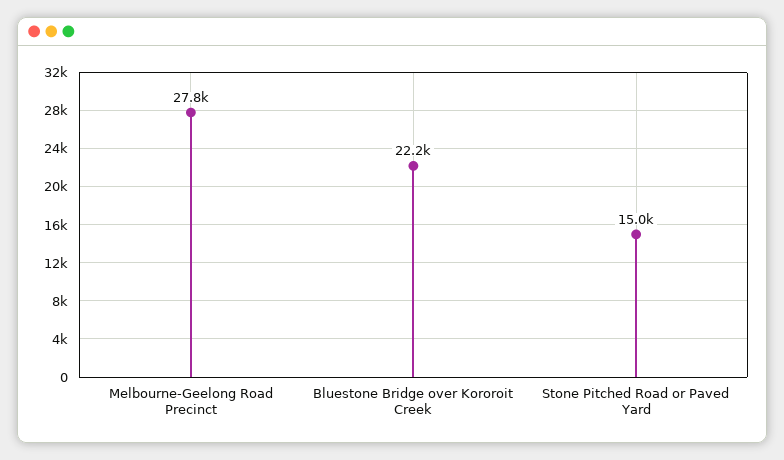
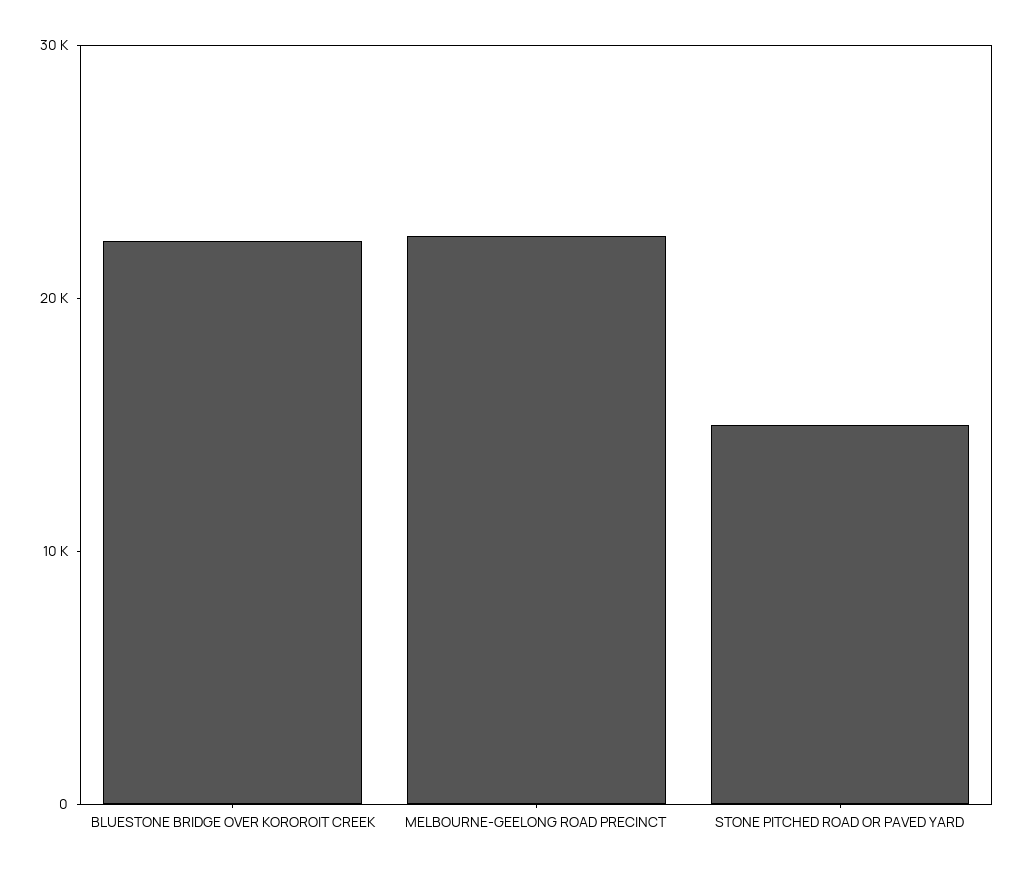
Melbourne-Geelong Road Precinct: 27800 -> 22000

